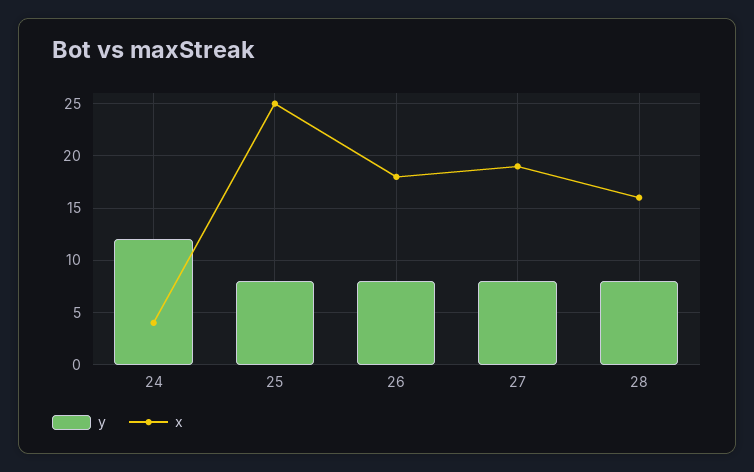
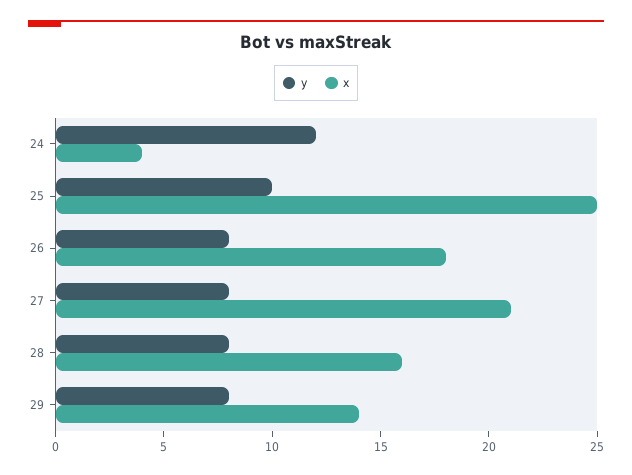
y, 25: 8 -> 10
x, 27: 19 -> 21
y, 29: none -> 8
x, 29: none -> 14

